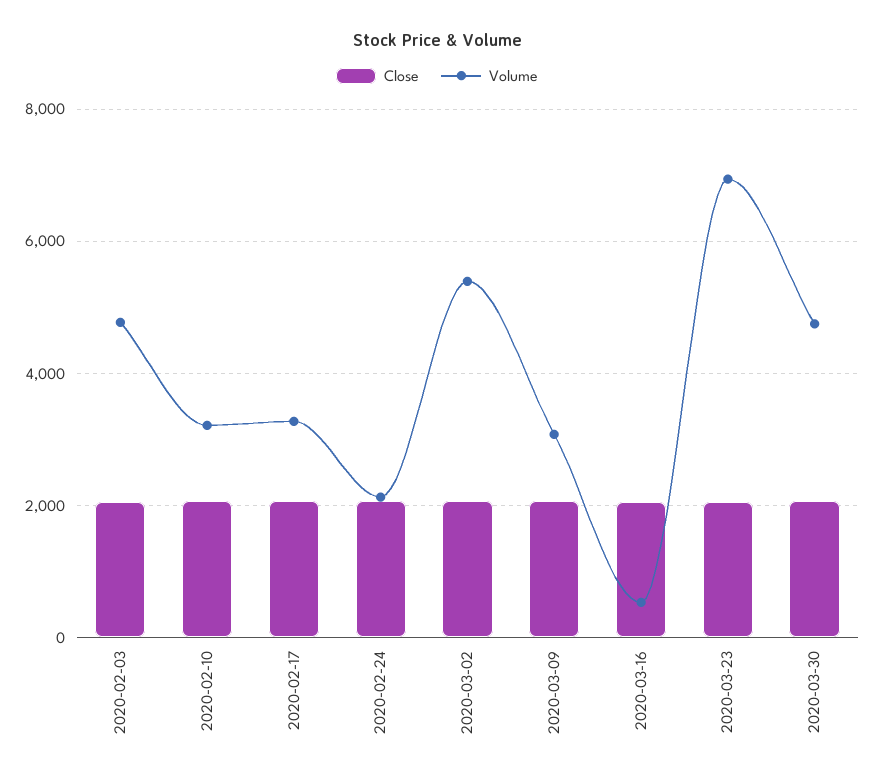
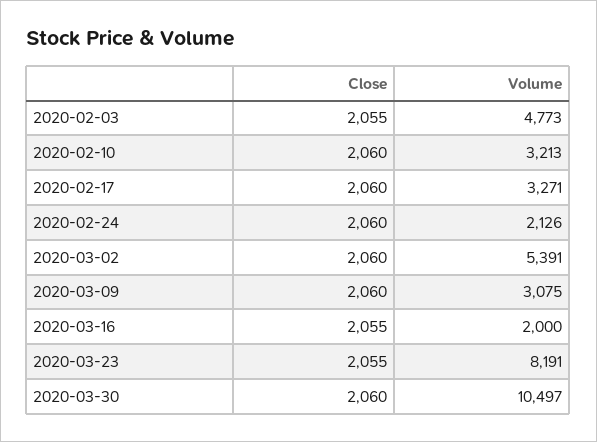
Volume, 2020-03-16: 600 -> 2000
Volume, 2020-03-23: 7000 -> 8191
Volume, 2020-03-30: 4800 -> 10497

